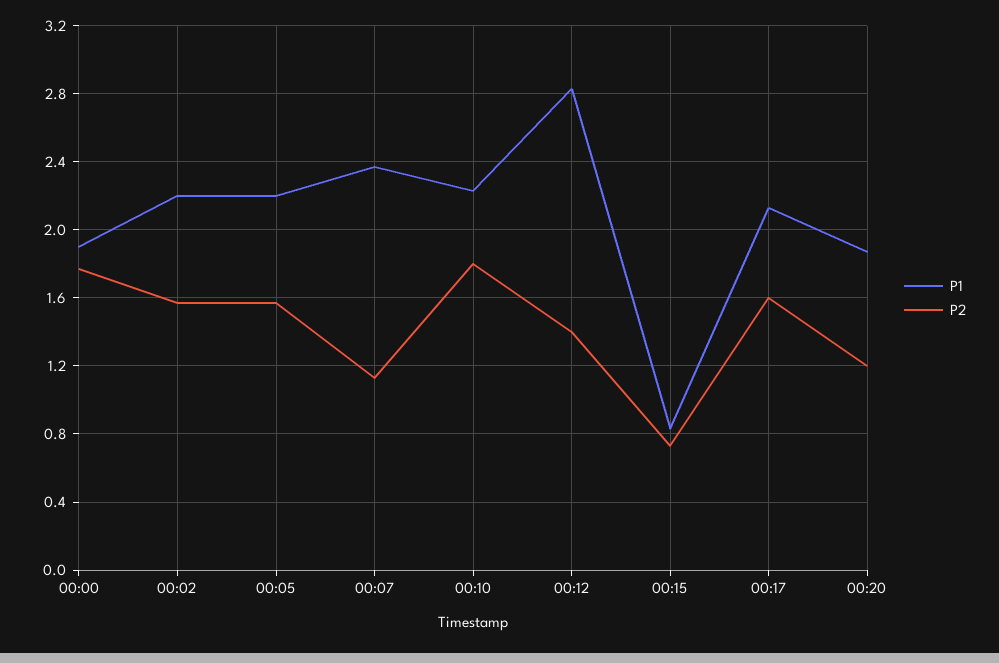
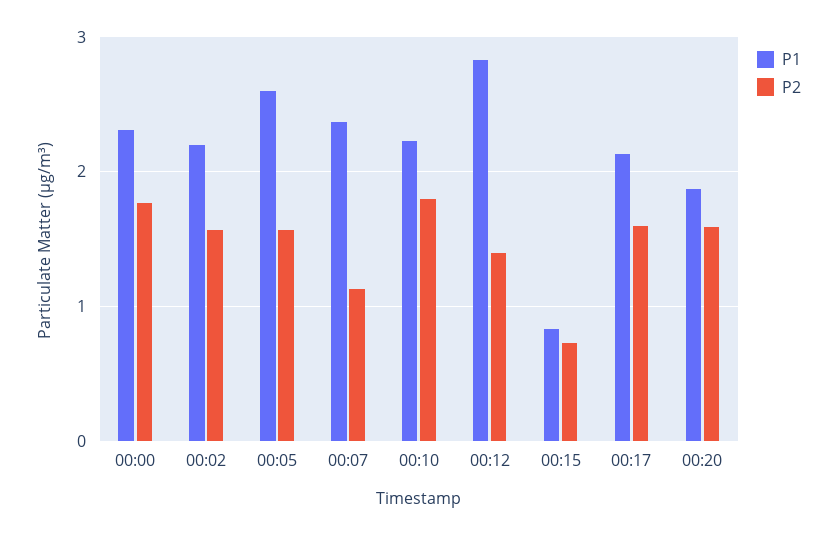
P1, 00:00: 1.9 -> 2.3
P1, 00:05: 2.2 -> 2.6
P2, 00:20: 1.2 -> 1.6

